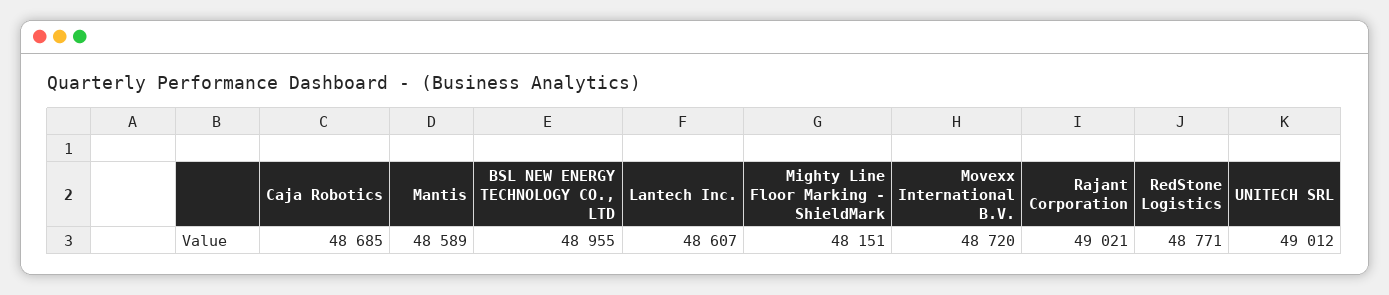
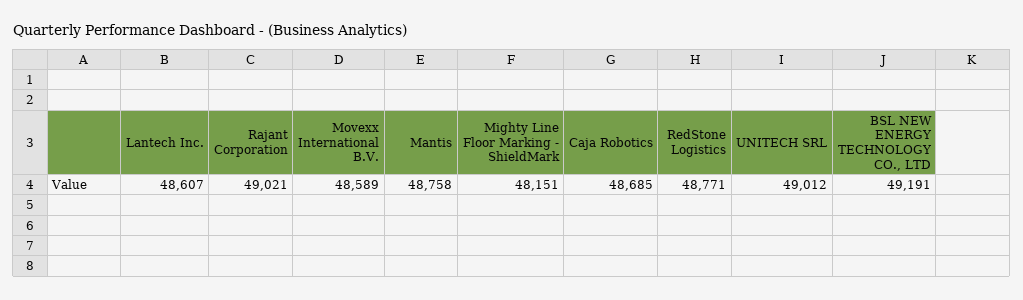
Mantis: 48589 -> 48758
BSL NEW ENERGY TECHNOLOGY CO., LTD: 48955 -> 49191
Movexx International B.V.: 48720 -> 48589

